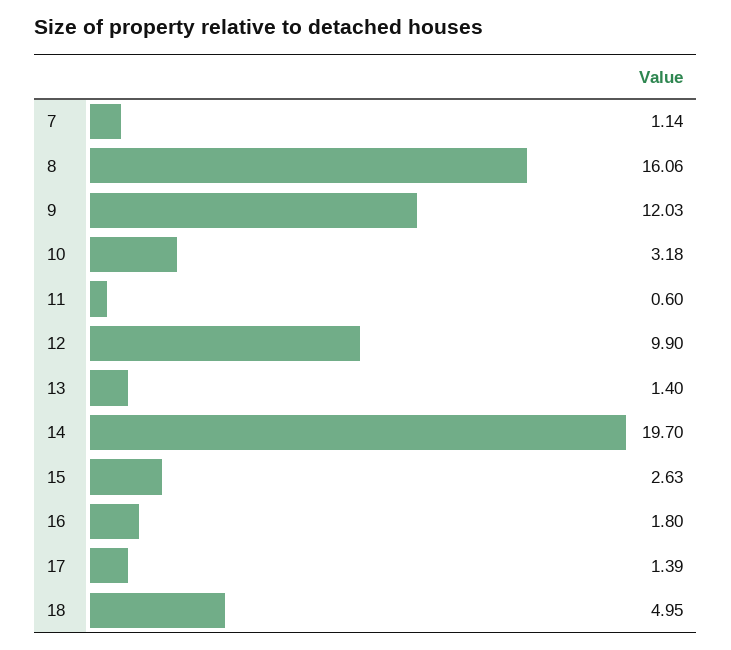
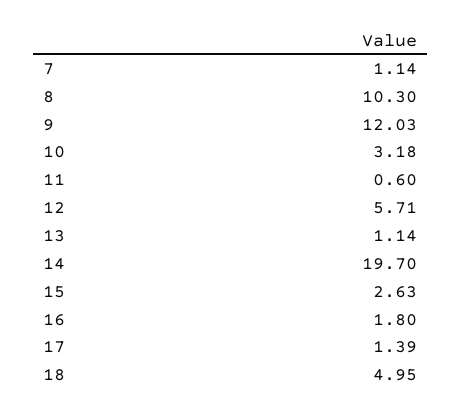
8: 16.06 -> 10.3
12: 9.9 -> 5.71
13: 1.4 -> 1.14

